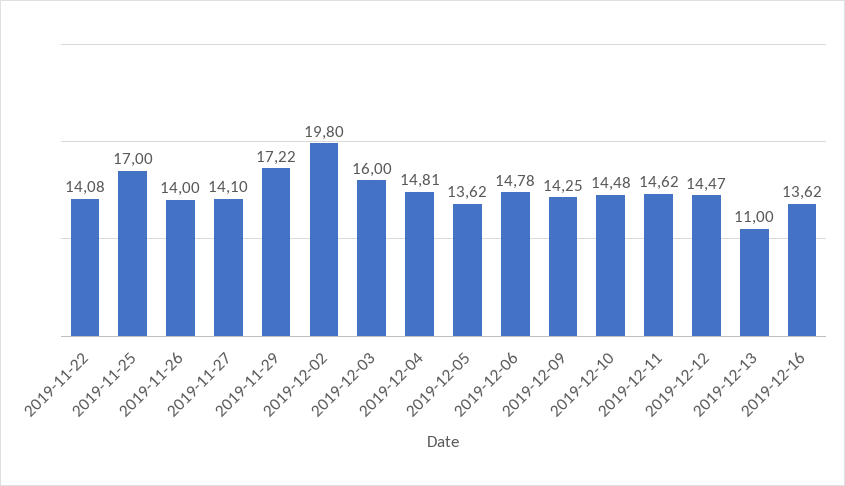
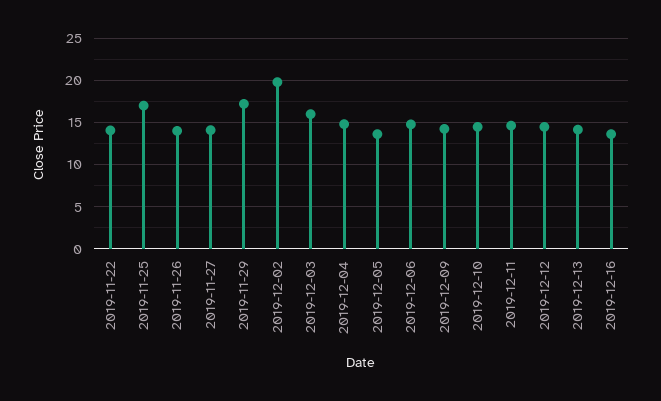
2019-12-13: 11 -> 14

